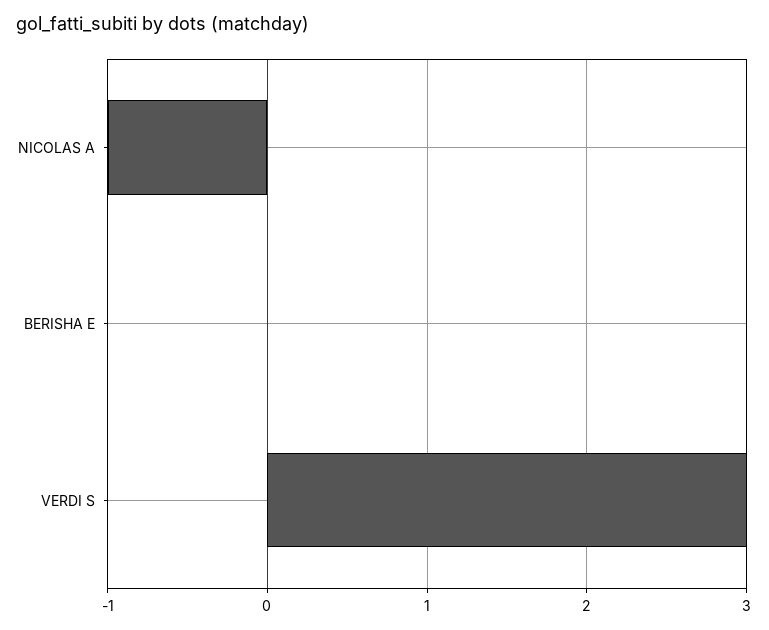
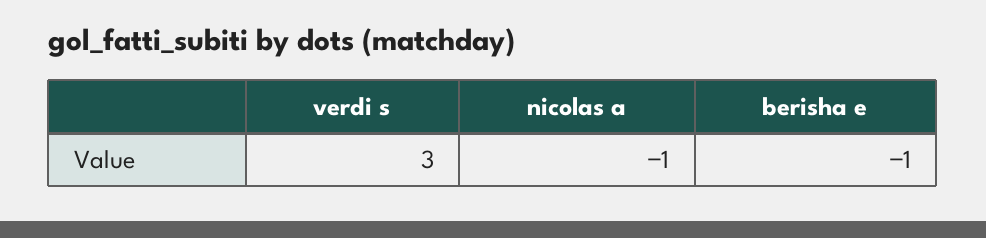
BERISHA E: 0 -> -1

